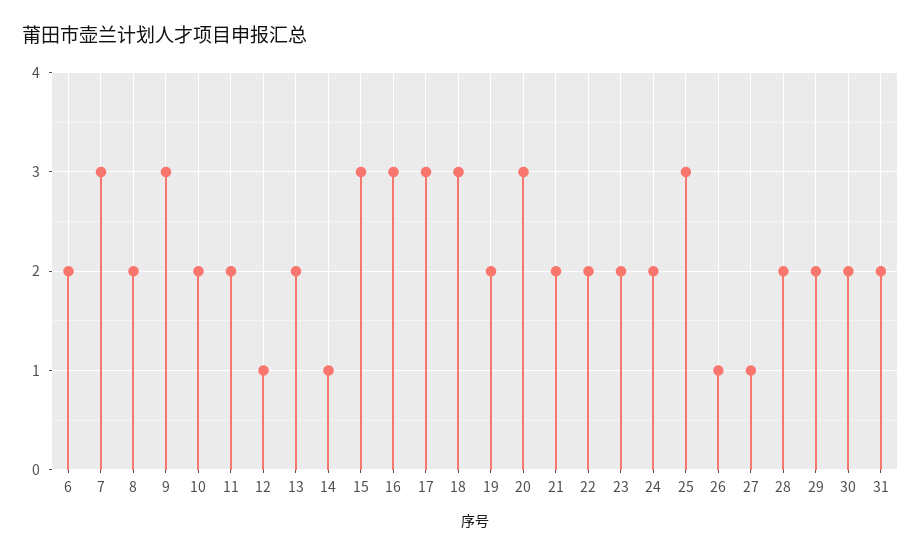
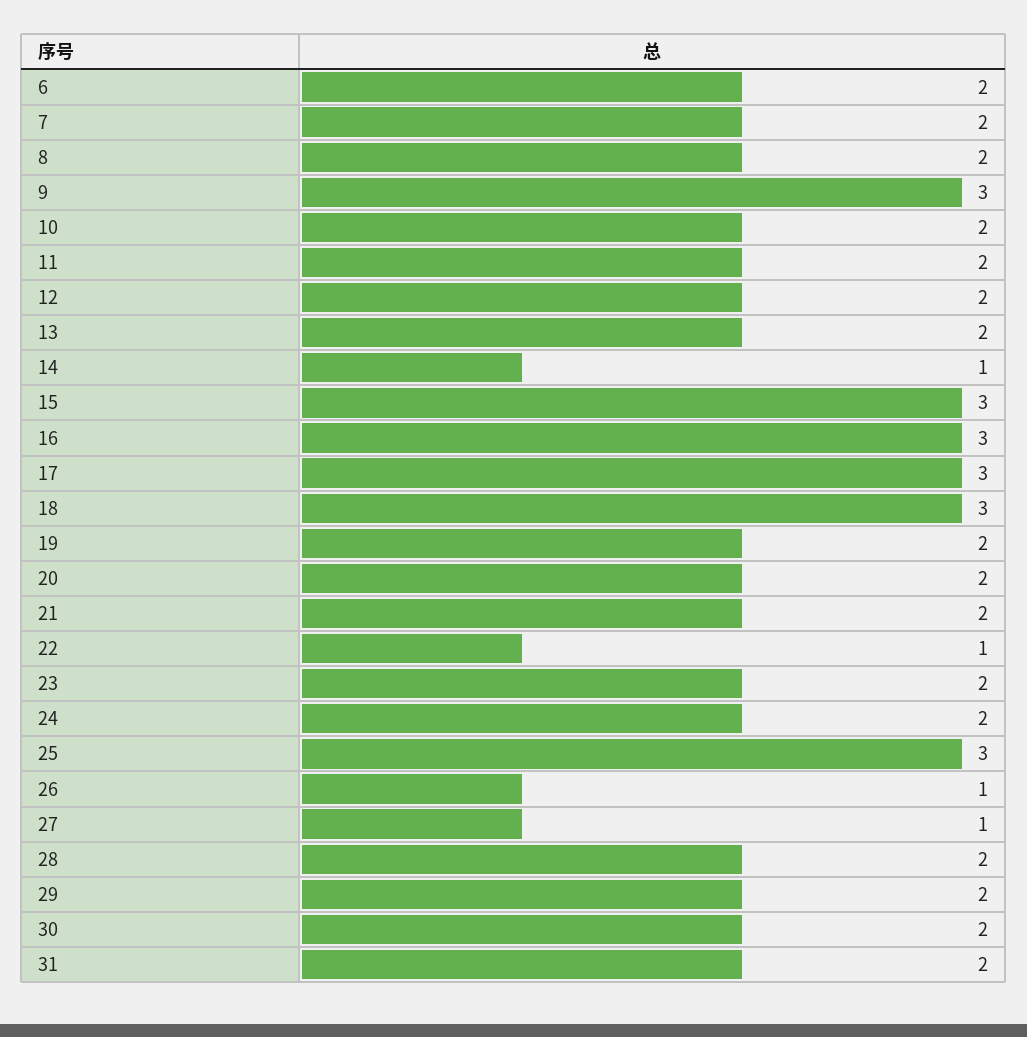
7: 3 -> 2
12: 1 -> 2
20: 3 -> 2
22: 2 -> 1

